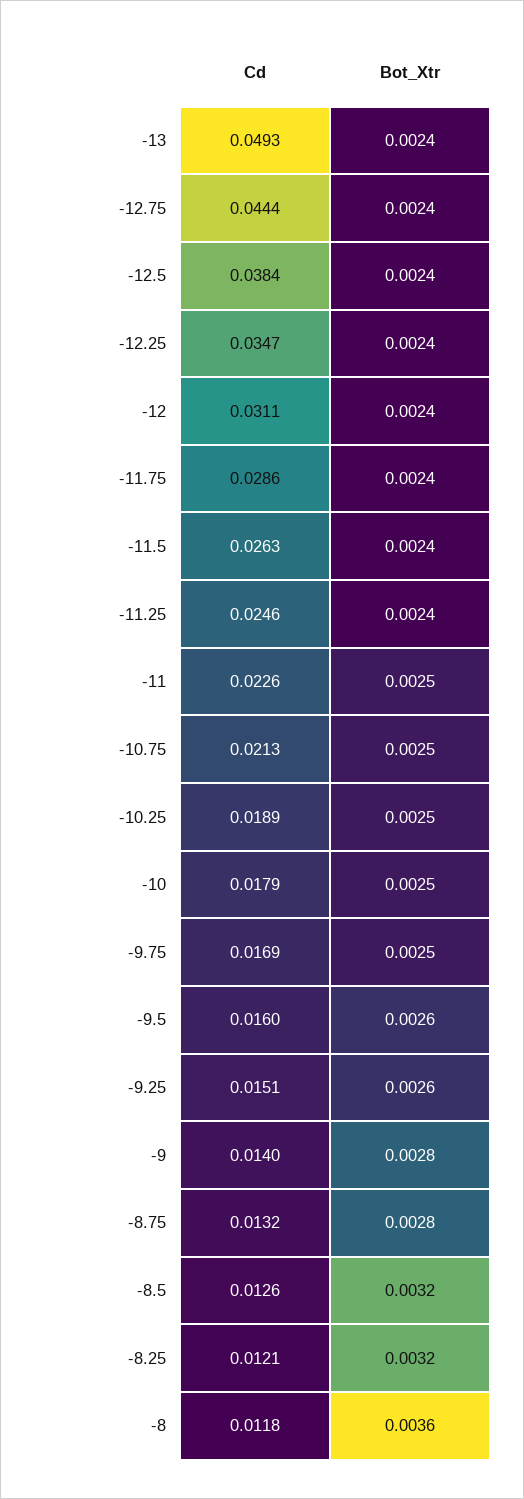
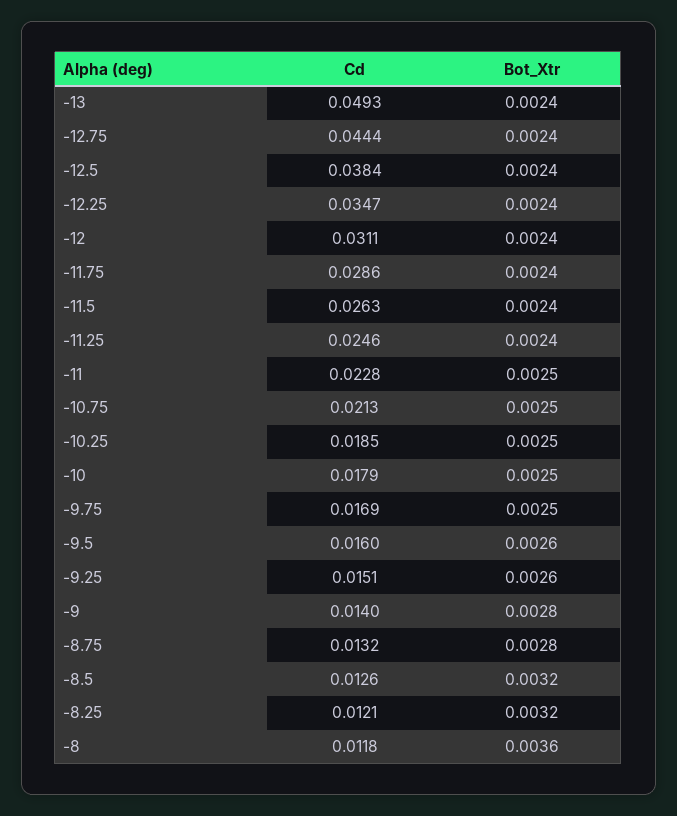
Cd, -11: 0.0226 -> 0.0228
Cd, -10.25: 0.0189 -> 0.0185

